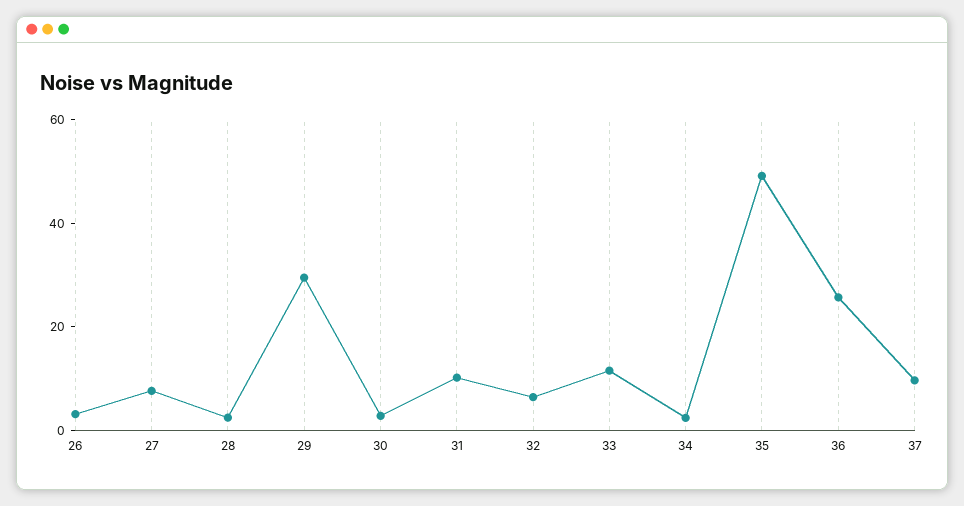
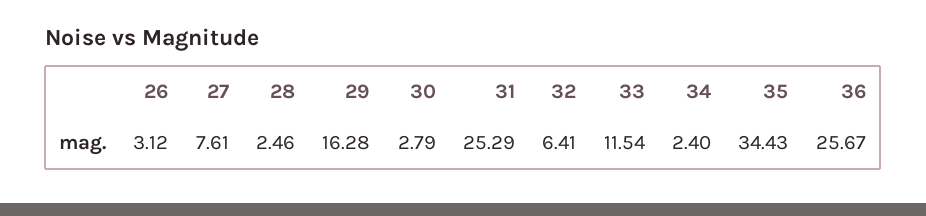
29: 30 -> 16.28
31: 10 -> 25.29
35: 50 -> 34.43
37: 10 -> none

